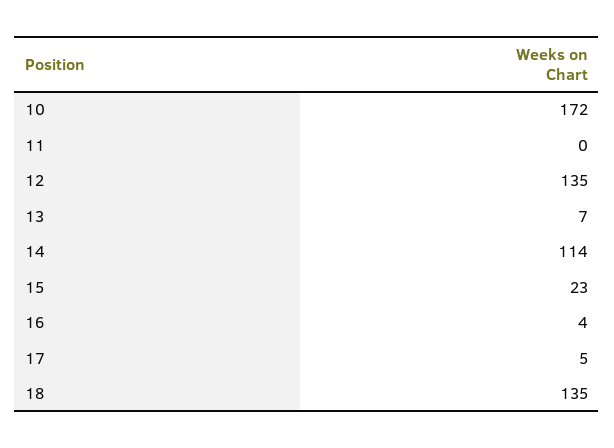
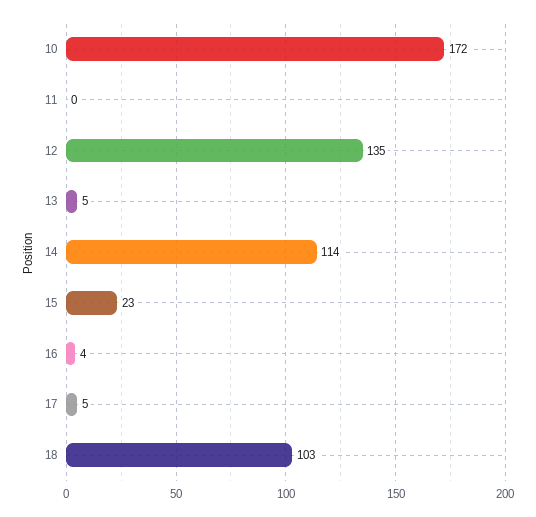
13: 7 -> 5
18: 135 -> 103

